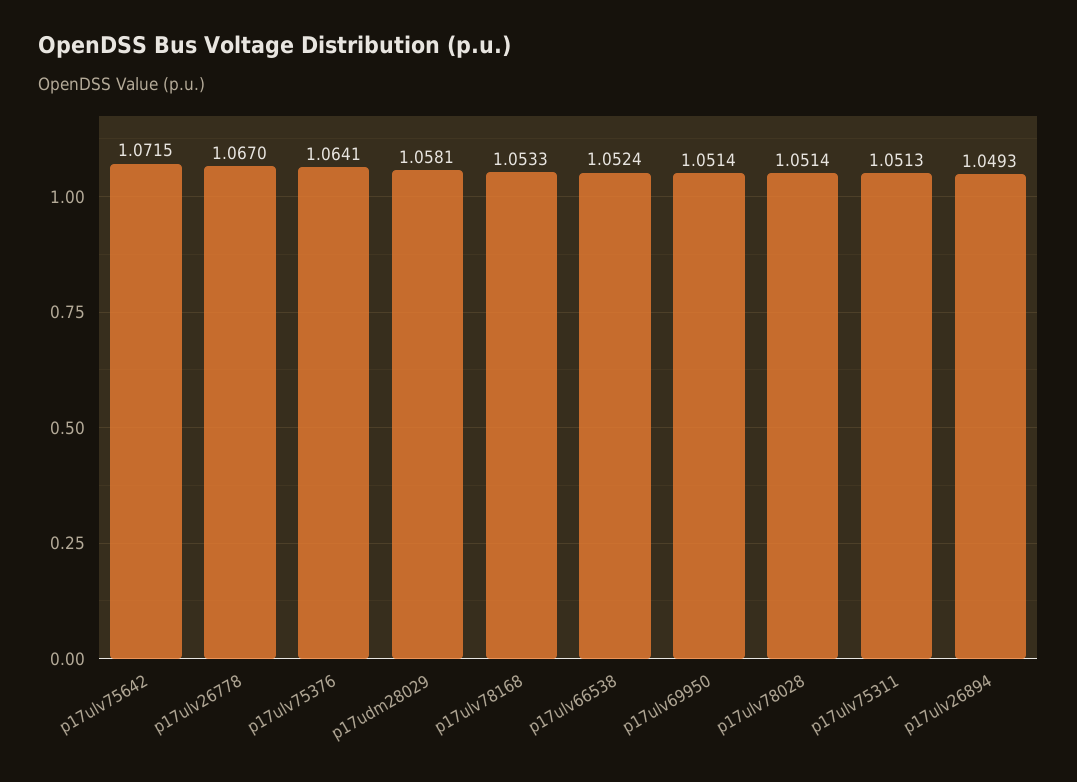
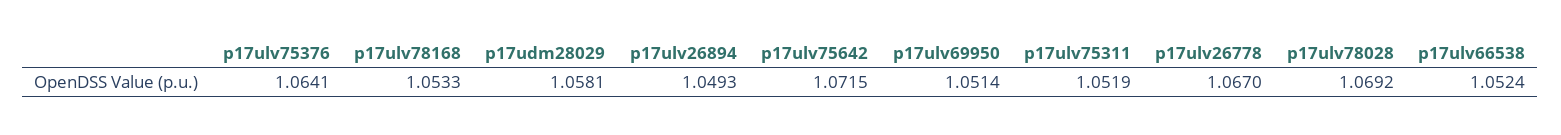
p17ulv78028: 1.0514 -> 1.0692
p17ulv75311: 1.0513 -> 1.0519

